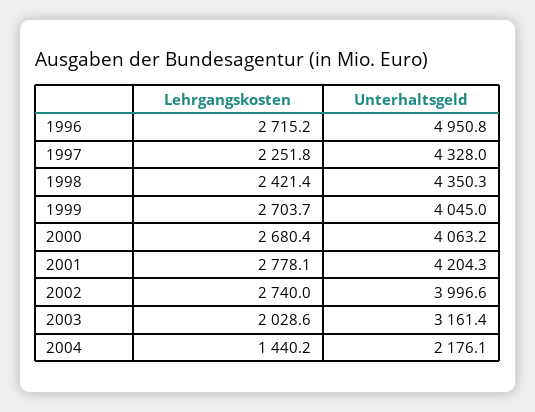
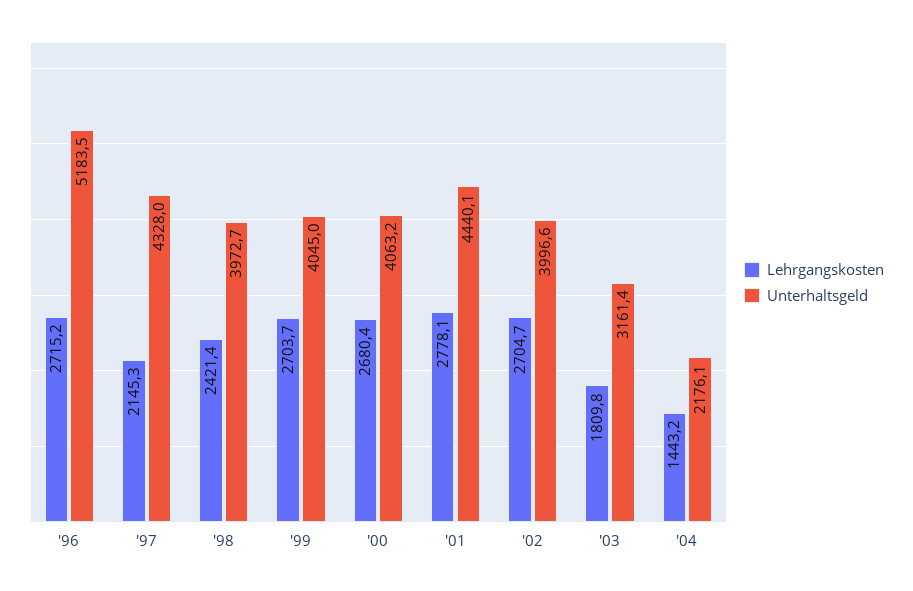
Unterhaltsgeld, 1996: 4950.8 -> 5183.5
Lehrgangskosten, 1997: 2251.8 -> 2145.3
Unterhaltsgeld, 1998: 4350.3 -> 3972.7
Unterhaltsgeld, 2001: 4204.3 -> 4440.1
Lehrgangskosten, 2002: 2740 -> 2704.7
Lehrgangskosten, 2003: 2028.6 -> 1809.8
Lehrgangskosten, 2004: 1440.2 -> 1443.2

